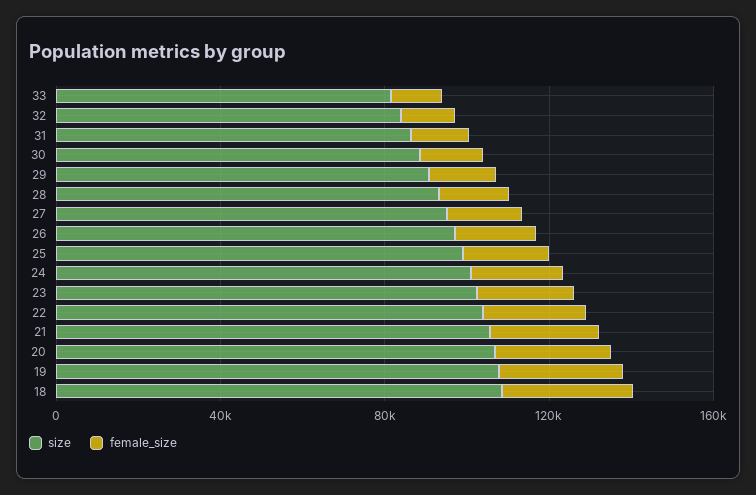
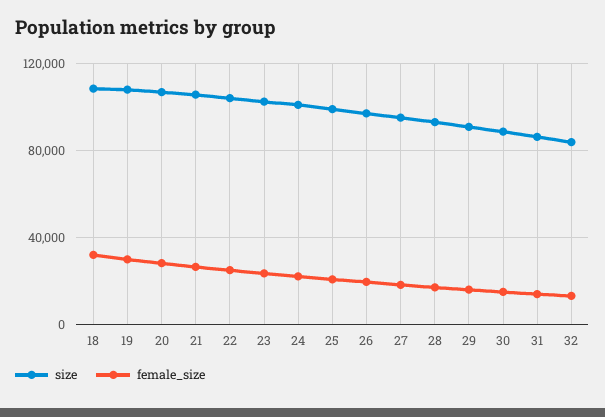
size, 33: 80000 -> none
female_size, 33: 10000 -> none

